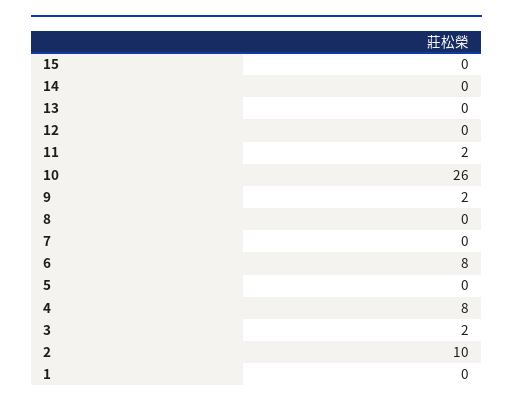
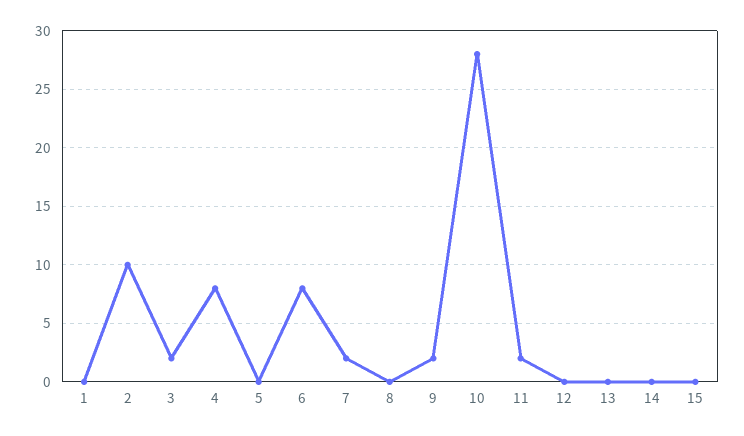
10: 26 -> 28
7: 0 -> 2

